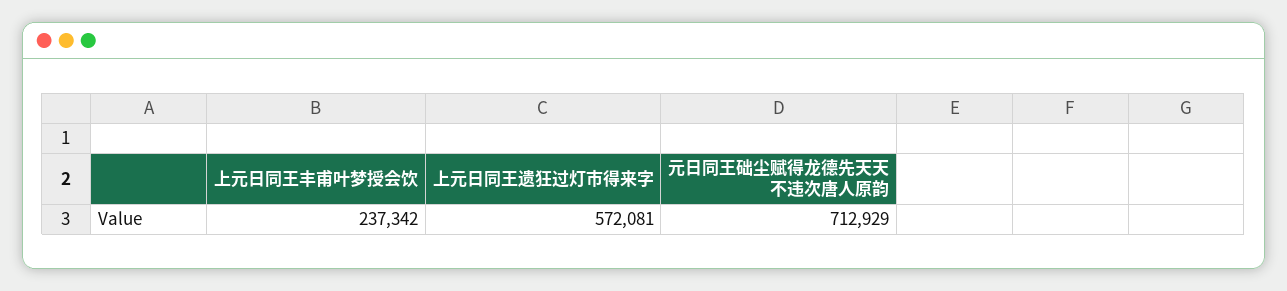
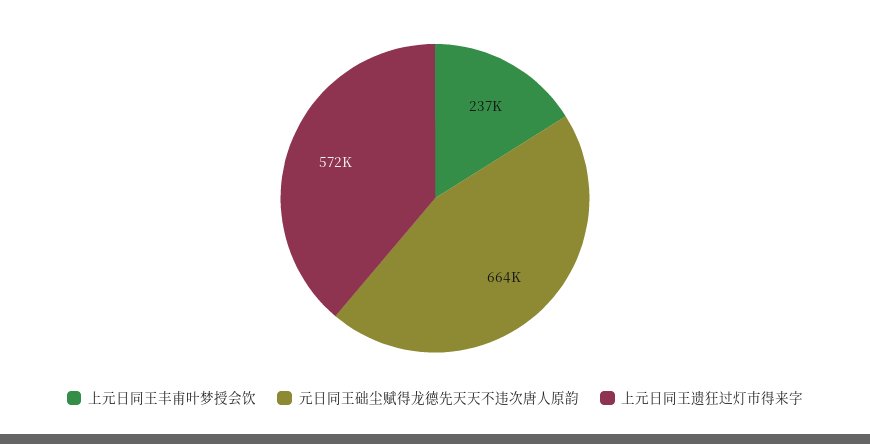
元日同王础尘赋得龙德先天天不违次唐人原韵: 712929 -> 664000

